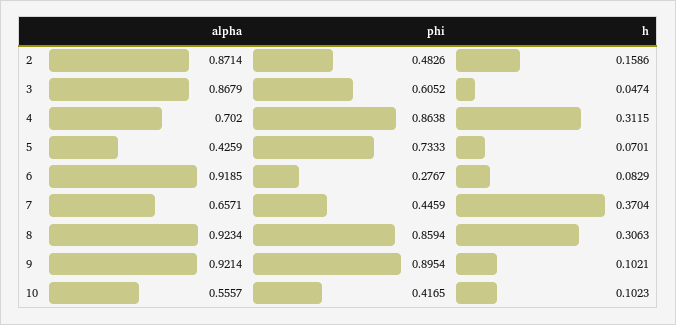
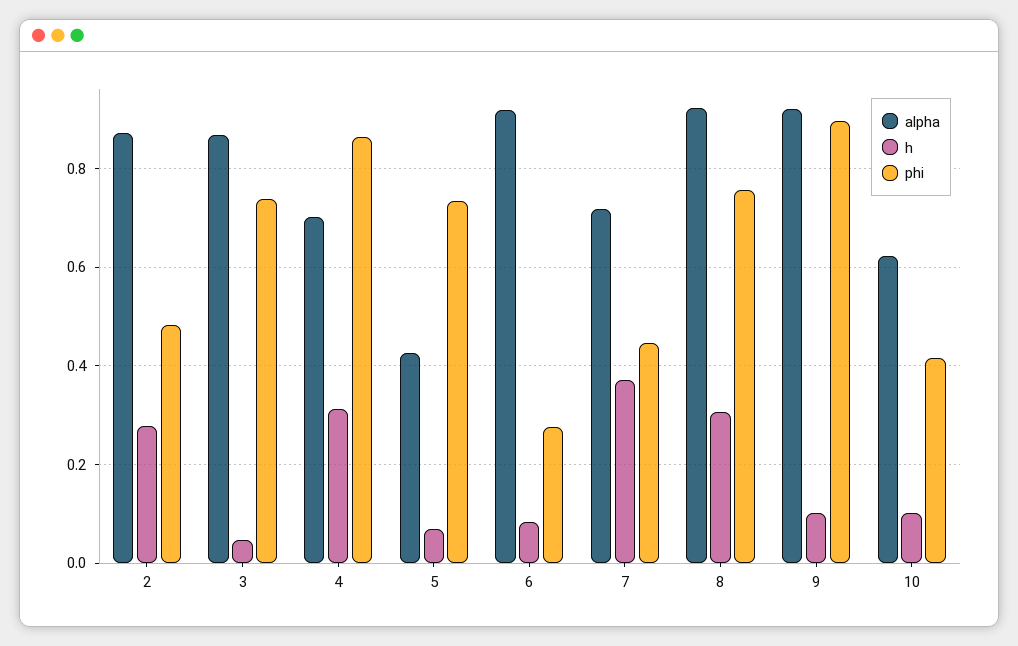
h, 2: 0.1586 -> 0.28
phi, 3: 0.6052 -> 0.74
alpha, 7: 0.6571 -> 0.72
phi, 8: 0.8594 -> 0.76
alpha, 10: 0.5557 -> 0.62

